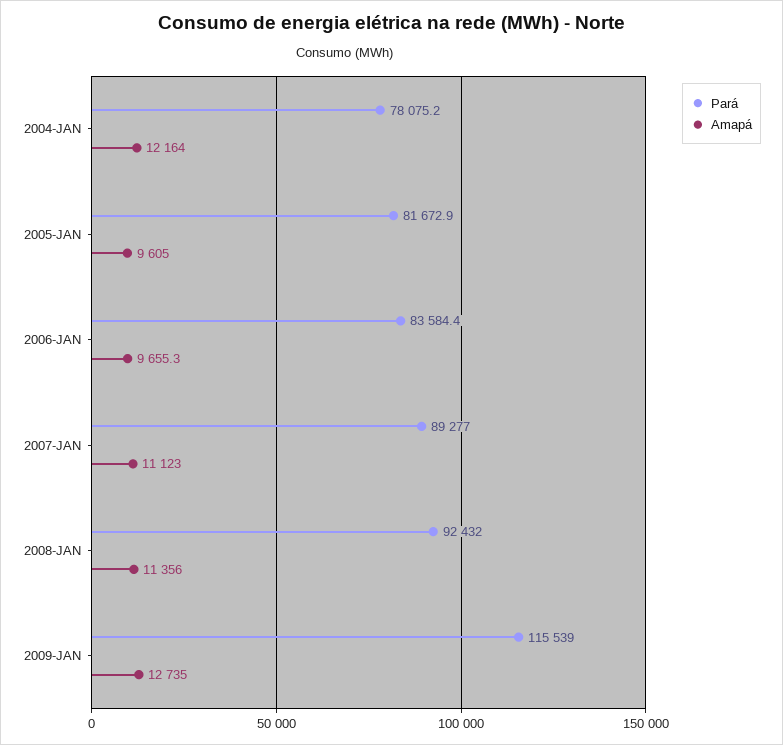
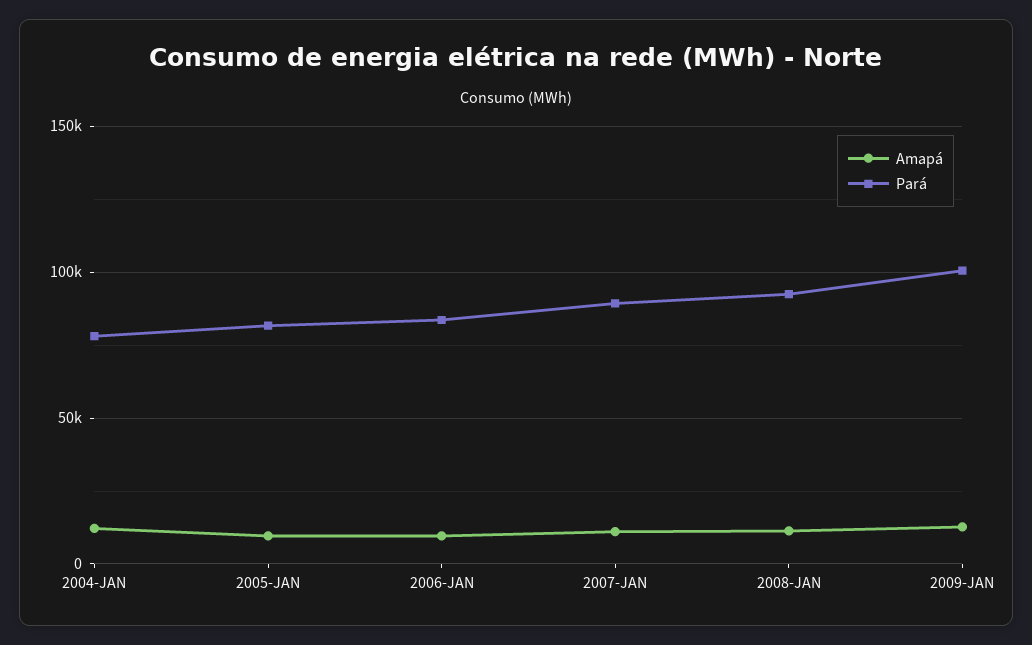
Pará, 2009-JAN: 115539 -> 100000

